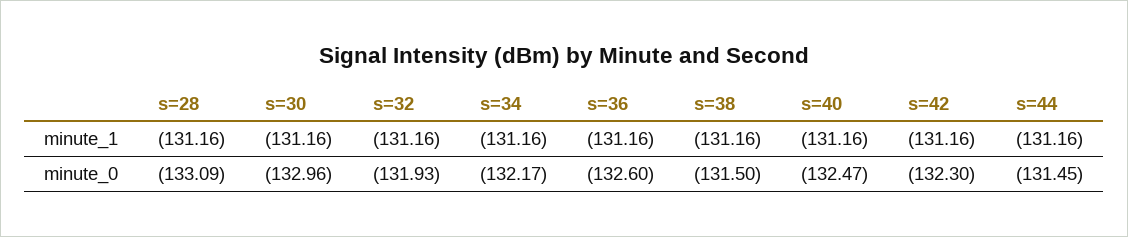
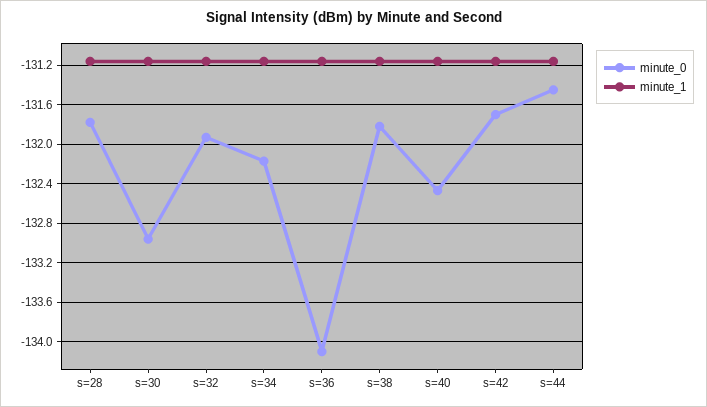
minute_0, s=28: -133.09 -> -131.8
minute_0, s=36: -132.6 -> -134.1
minute_0, s=38: -131.5 -> -131.8
minute_0, s=42: -132.3 -> -131.7

